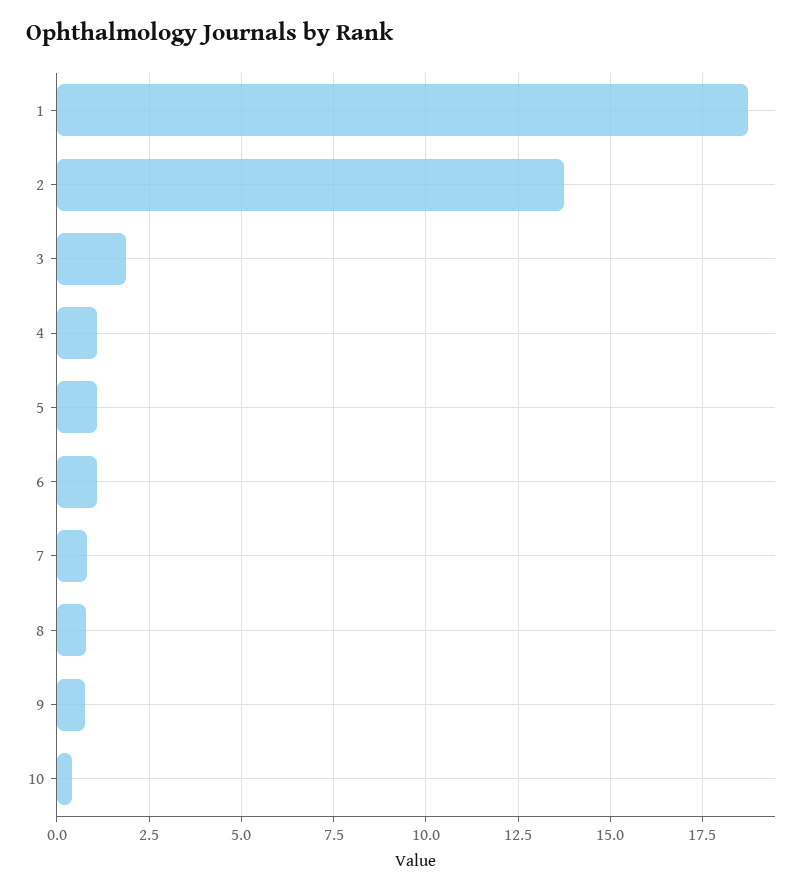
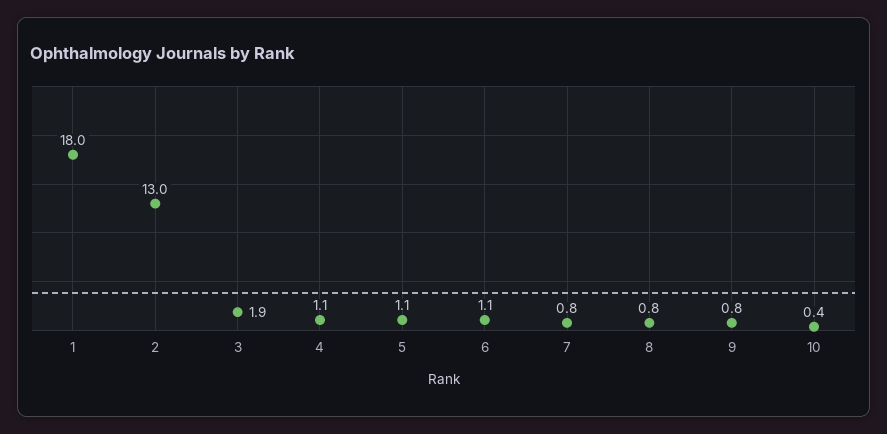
1: 18.75 -> 18
2: 13.75 -> 13

